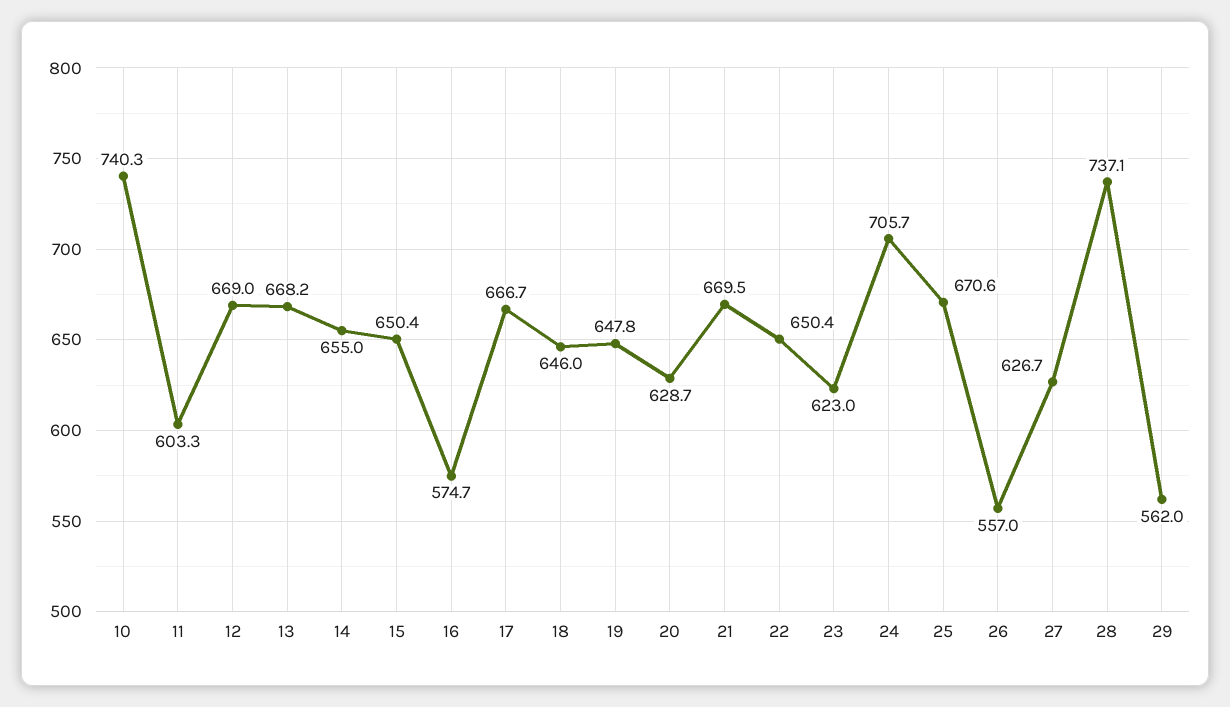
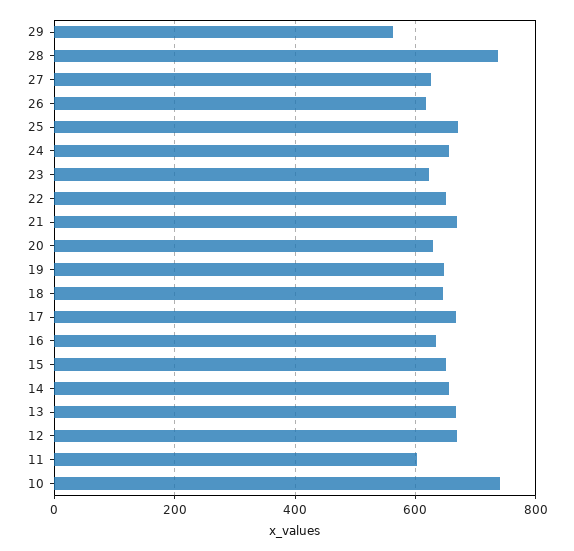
16: 574.7 -> 640
24: 705.7 -> 660
26: 557 -> 620

